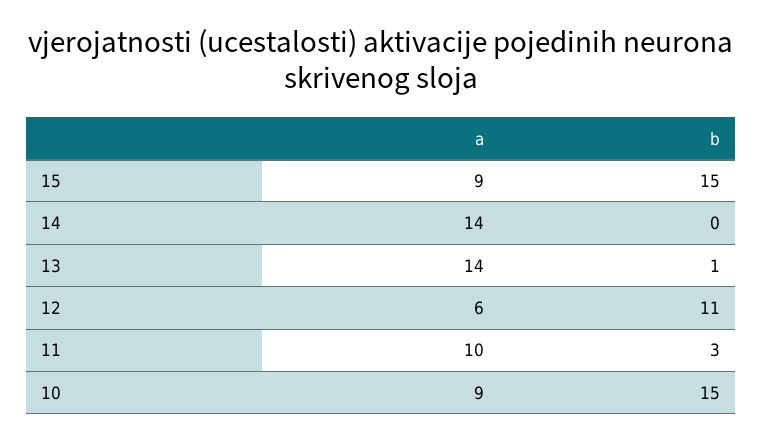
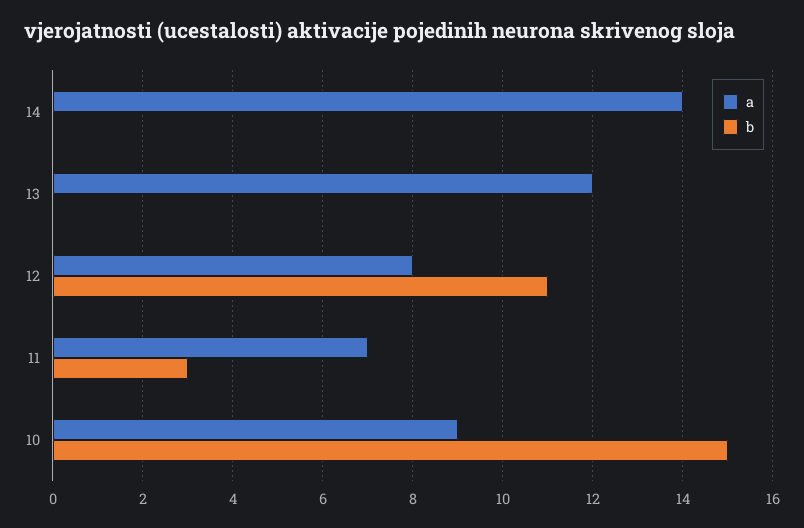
a, 15: 9 -> none
b, 15: 15 -> none
a, 13: 14 -> 12
b, 13: 1 -> 0
a, 12: 6 -> 8
a, 11: 10 -> 7

